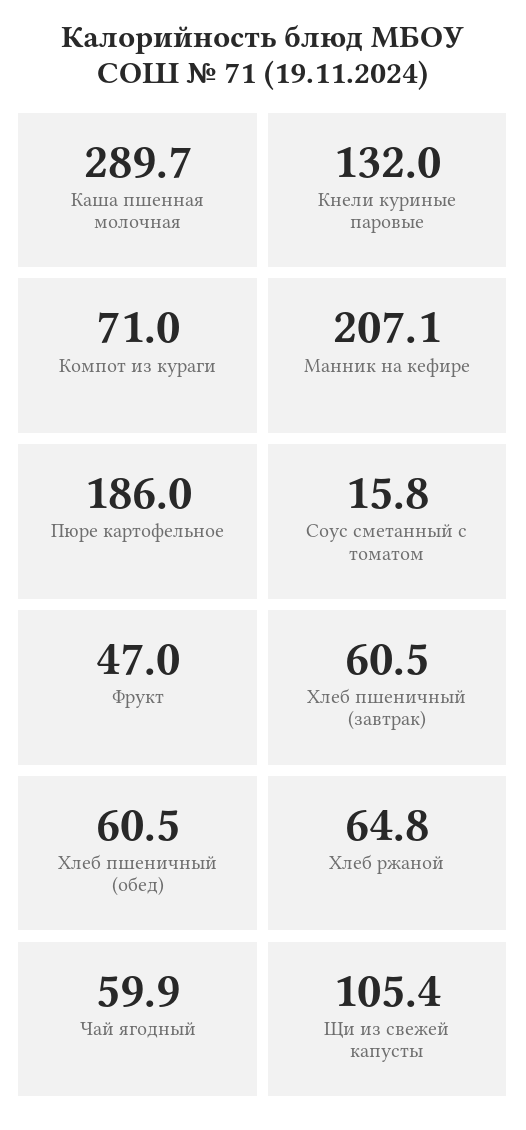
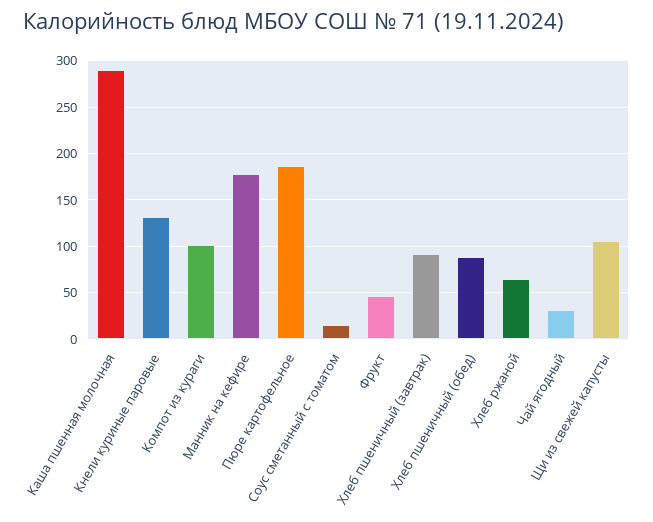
Компот из кураги: 71 -> 100
Манник на кефире: 207.1 -> 180
Хлеб пшеничный (завтрак): 60.5 -> 90
Хлеб пшеничный (обед): 60.5 -> 90
Чай ягодный: 59.9 -> 30

